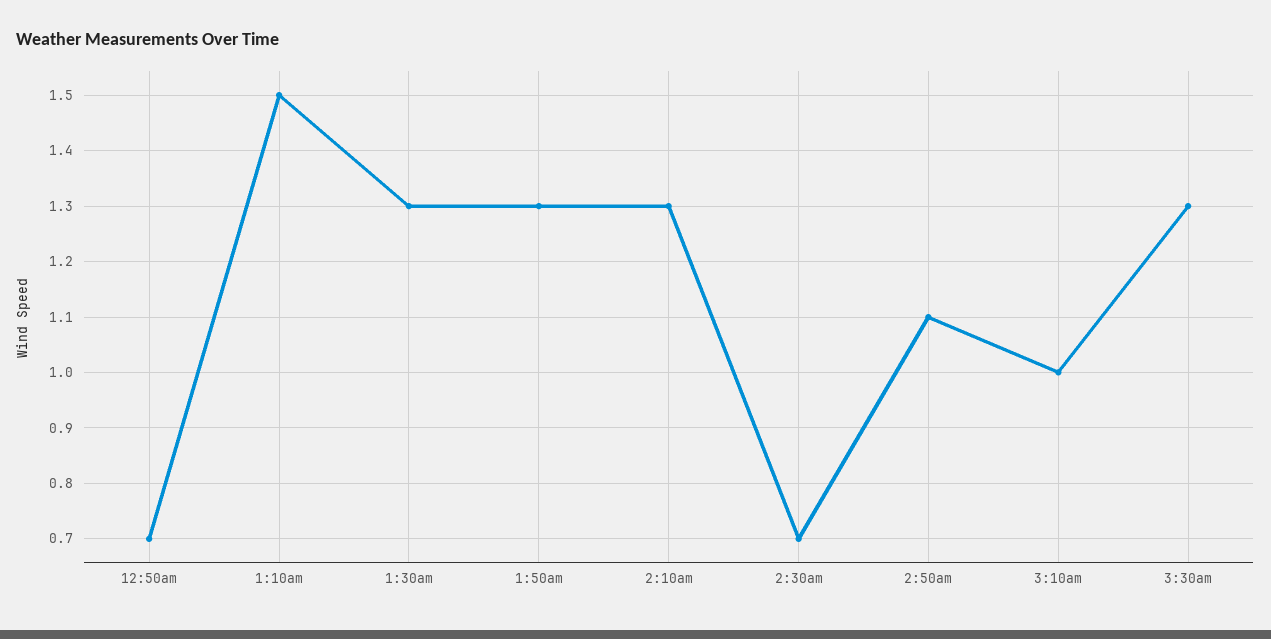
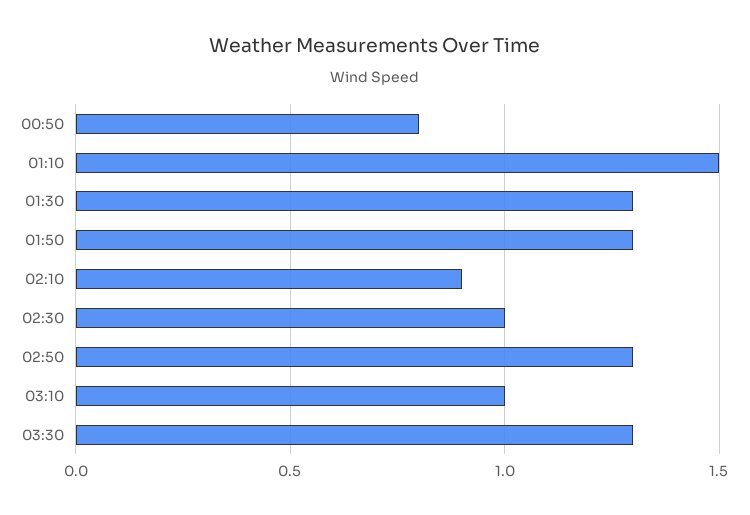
12:50am: 0.7 -> 0.8
2:10am: 1.3 -> 0.9
2:30am: 0.7 -> 1
2:50am: 1.1 -> 1.3

